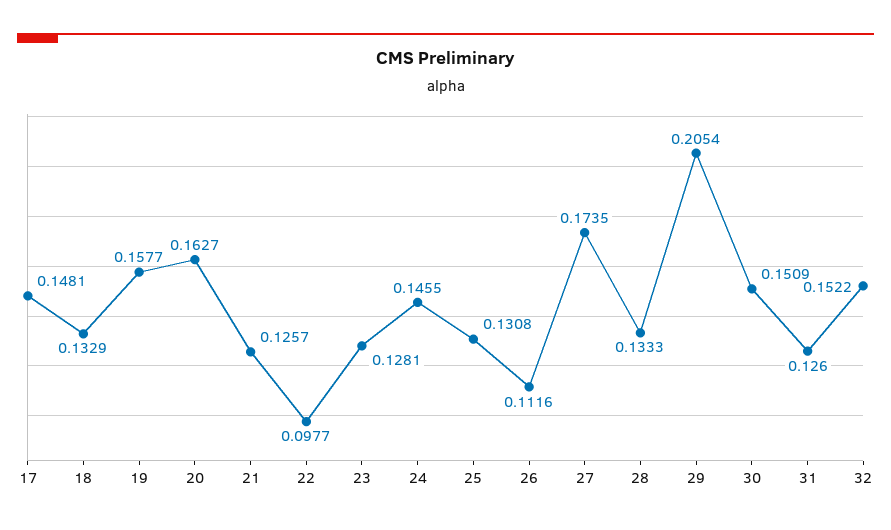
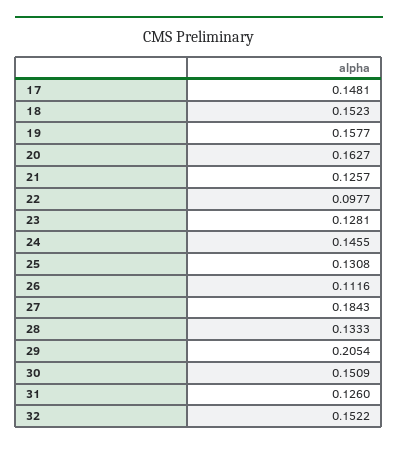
18: 0.1329 -> 0.1523
27: 0.1735 -> 0.1843

